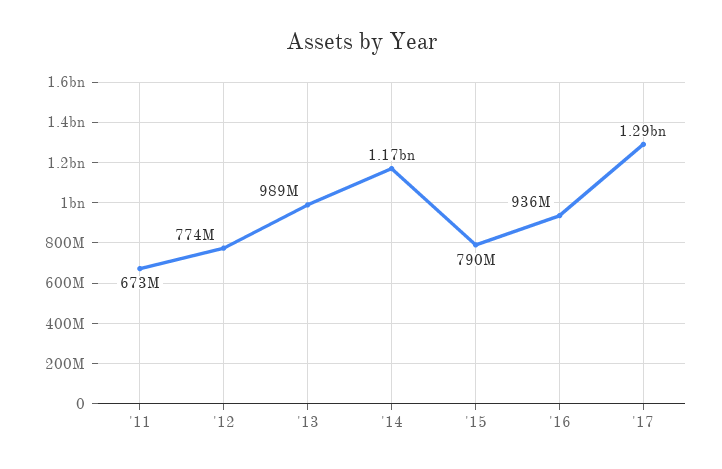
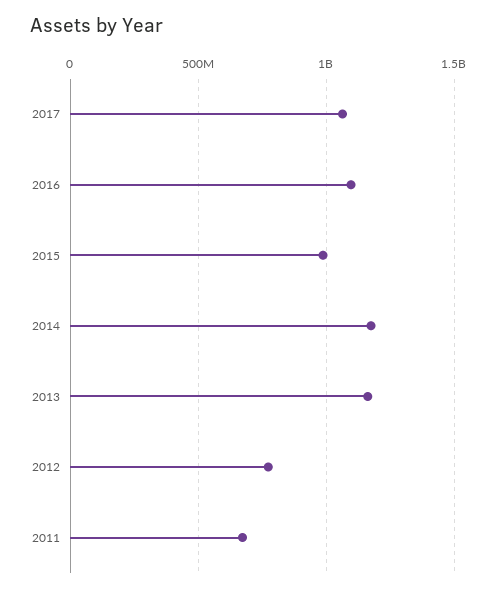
'13: 989000000 -> 1150000000
'15: 790000000 -> 1000000000
'16: 936000000 -> 1100000000
'17: 1290000000 -> 1050000000

